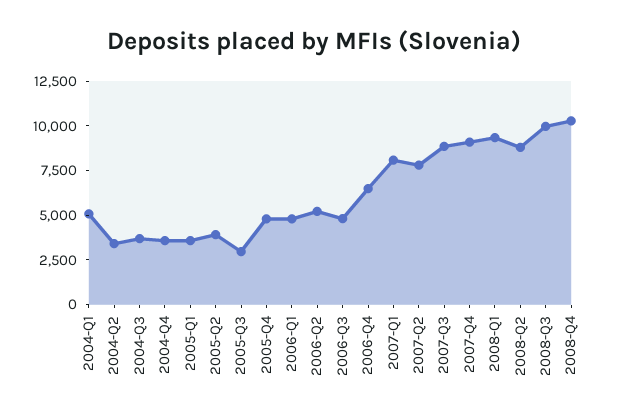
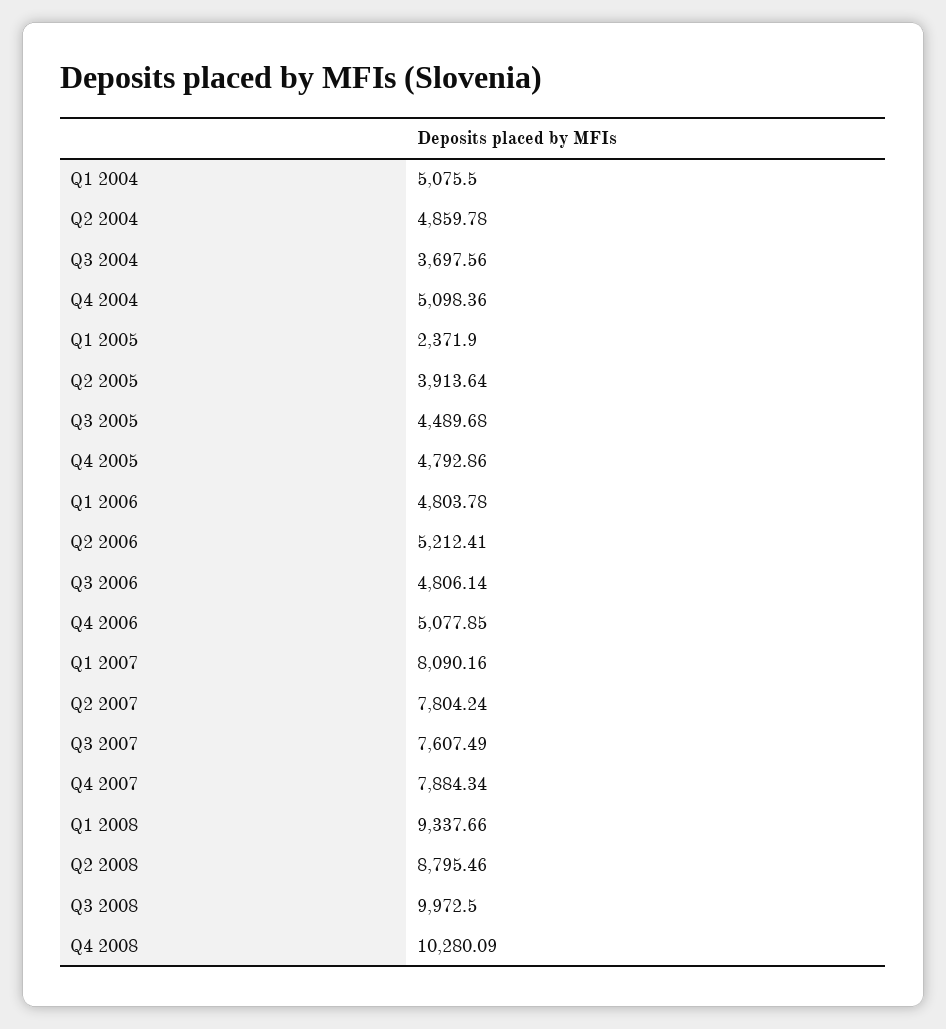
2004-Q2: 3500 -> 4859.78
2004-Q4: 3500 -> 5098.36
2005-Q1: 3500 -> 2371.9
2005-Q3: 3000 -> 4489.68
2006-Q4: 6500 -> 5077.85
2007-Q3: 9000 -> 7607.49
2007-Q4: 9000 -> 7884.34

